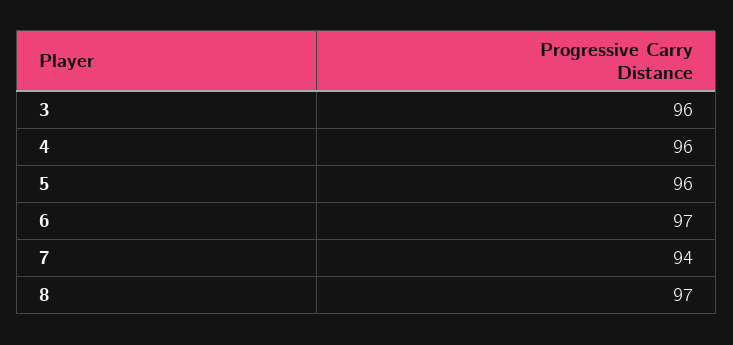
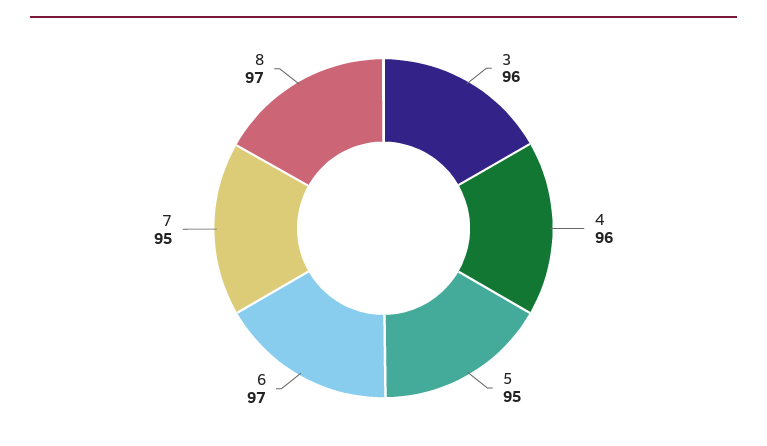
5: 96 -> 95
7: 94 -> 95

